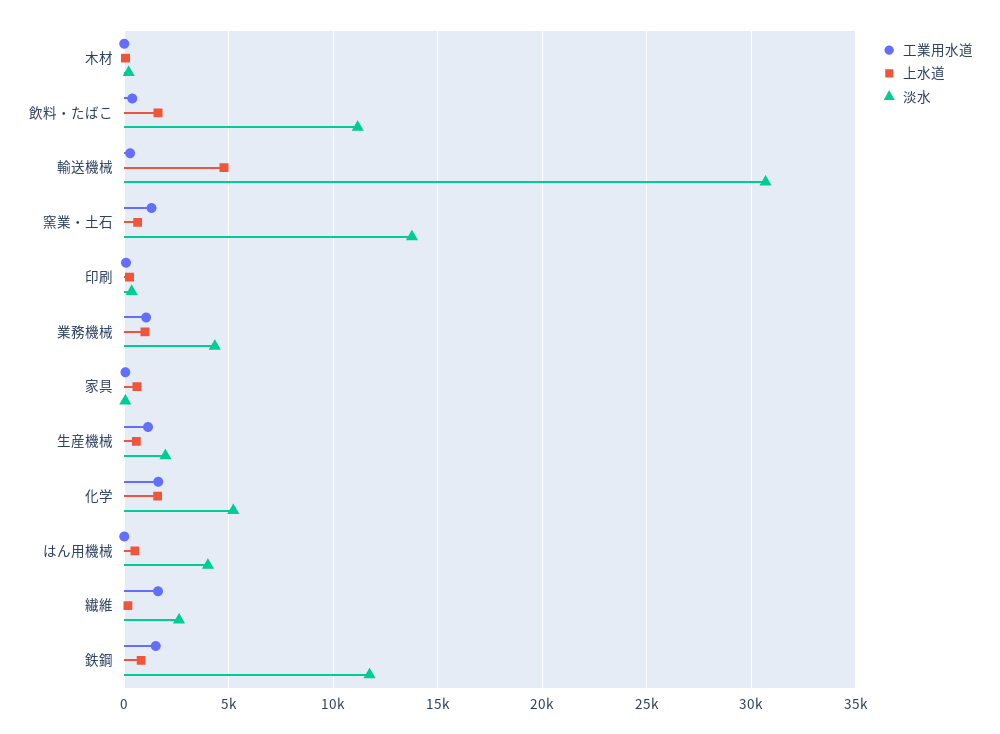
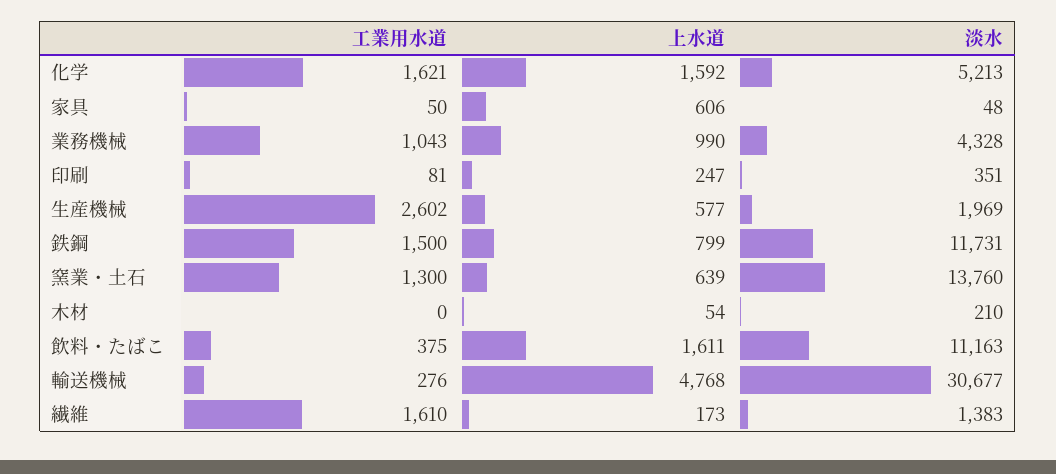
工業用水道, 生産機械: 1000 -> 2602
工業用水道, はん用機械: 0 -> none
上水道, はん用機械: 500 -> none
淡水, はん用機械: 4000 -> none
淡水, 繊維: 2500 -> 1383

